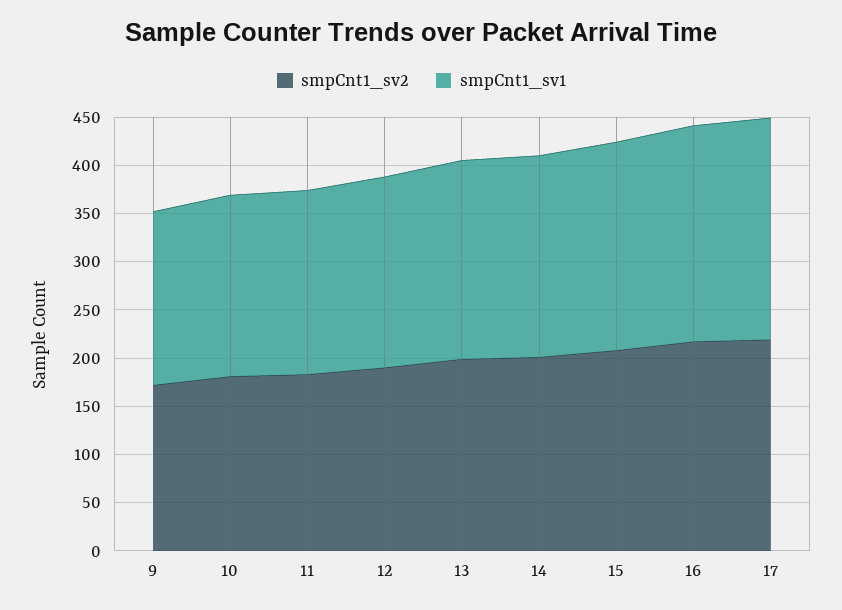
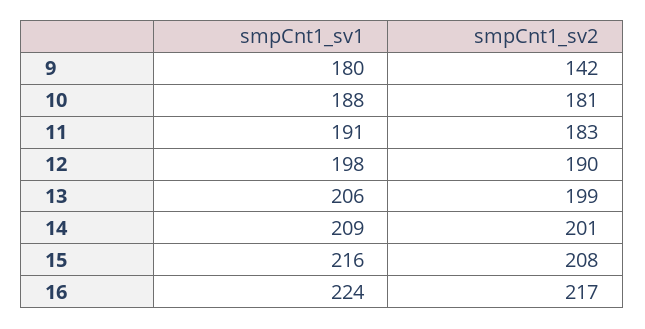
smpCnt1_sv2, 9: 170 -> 142
smpCnt1_sv2, 17: 220 -> none
smpCnt1_sv1, 17: 230 -> none

